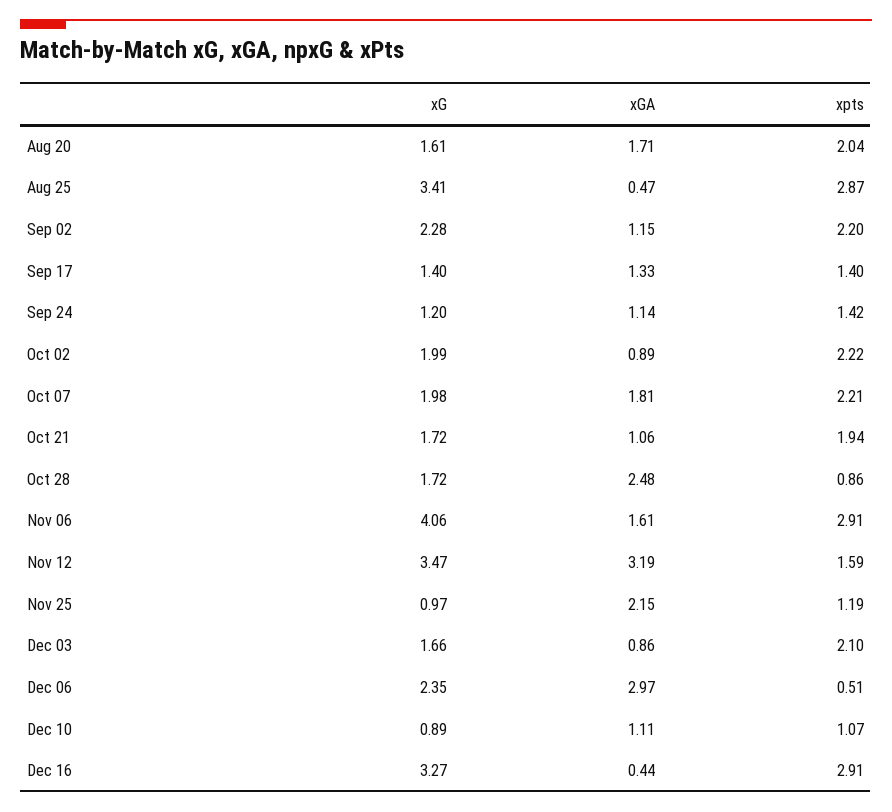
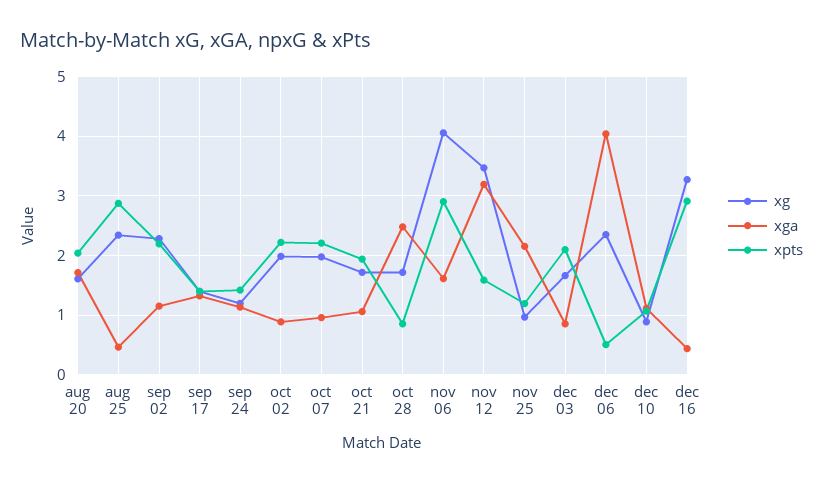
xG, Aug 25: 3.41 -> 2.4
xGA, Oct 07: 1.81 -> 1
xGA, Dec 06: 2.97 -> 4

